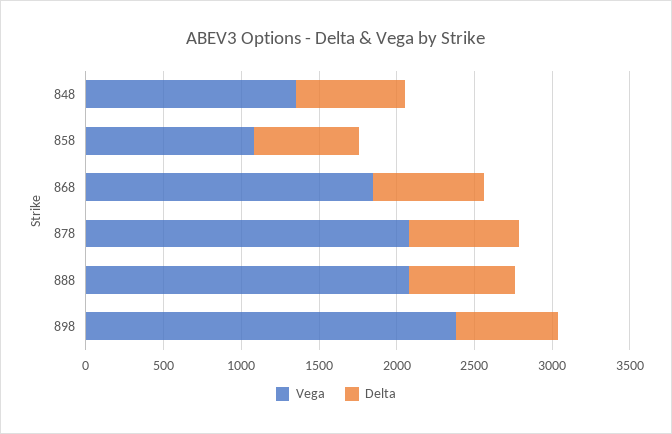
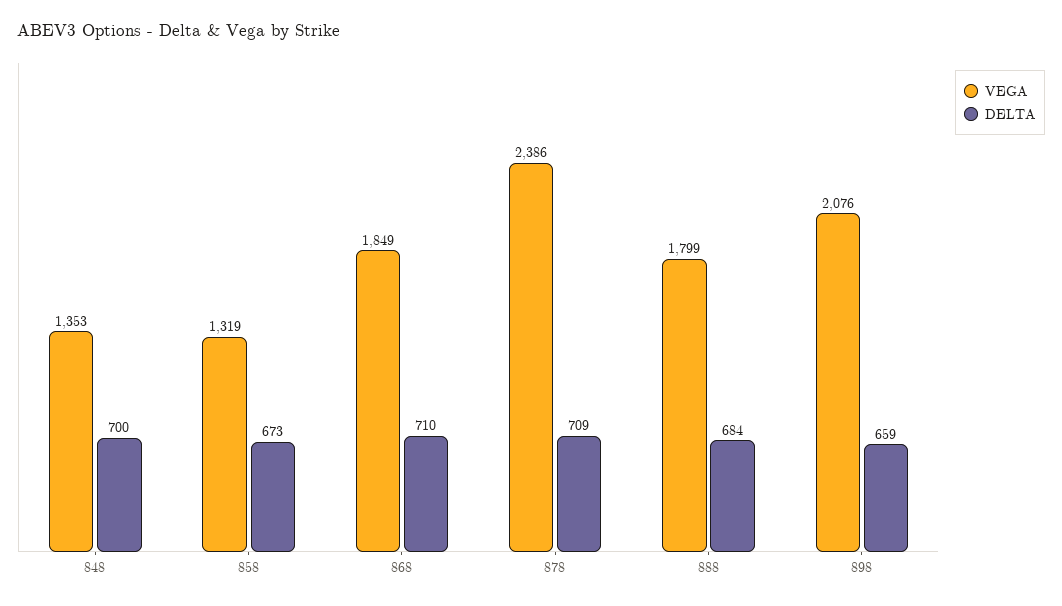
Vega, 858: 1100 -> 1319
Vega, 878: 2100 -> 2386
Vega, 888: 2100 -> 1799
Vega, 898: 2400 -> 2076

